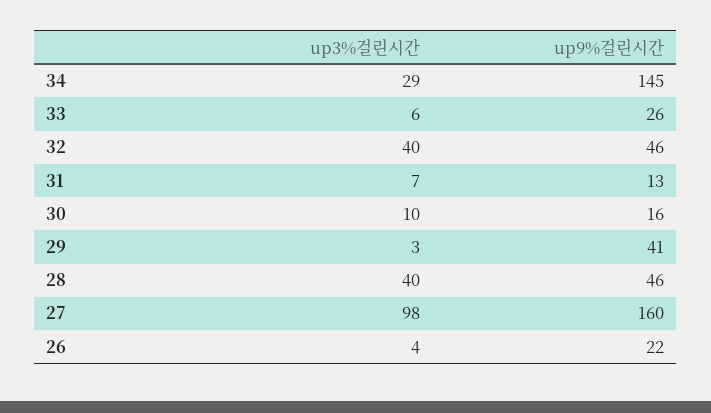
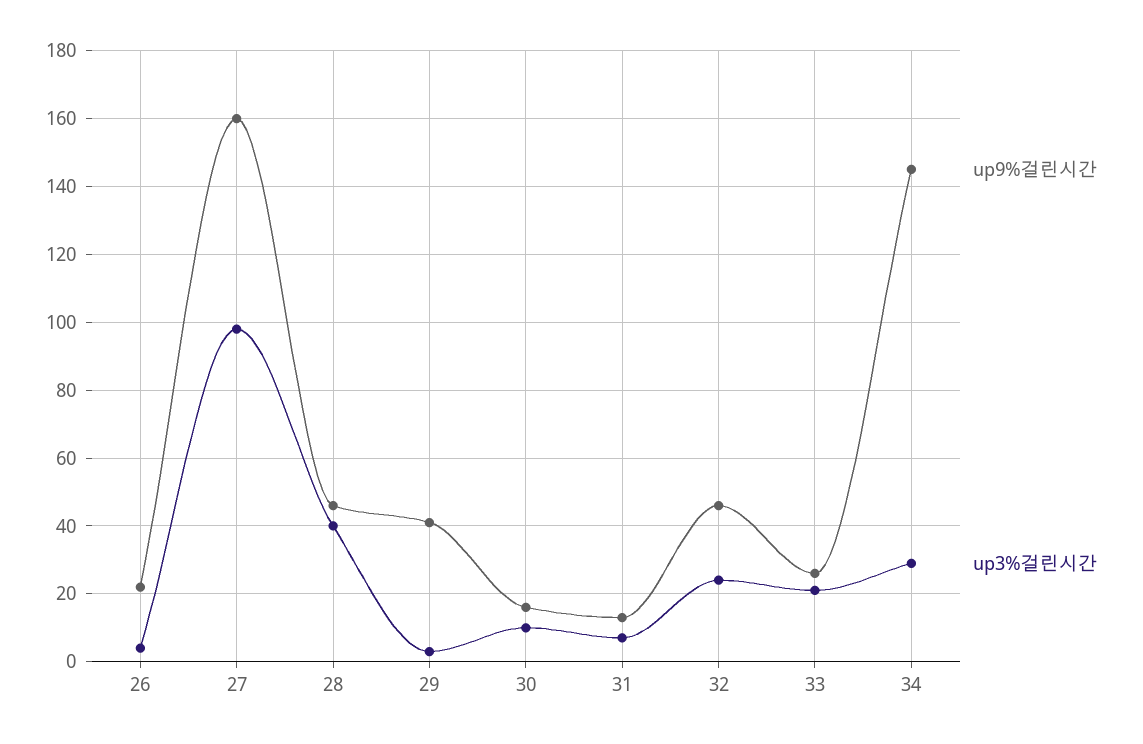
up3%걸린시간, 33: 6 -> 20
up3%걸린시간, 32: 40 -> 25

